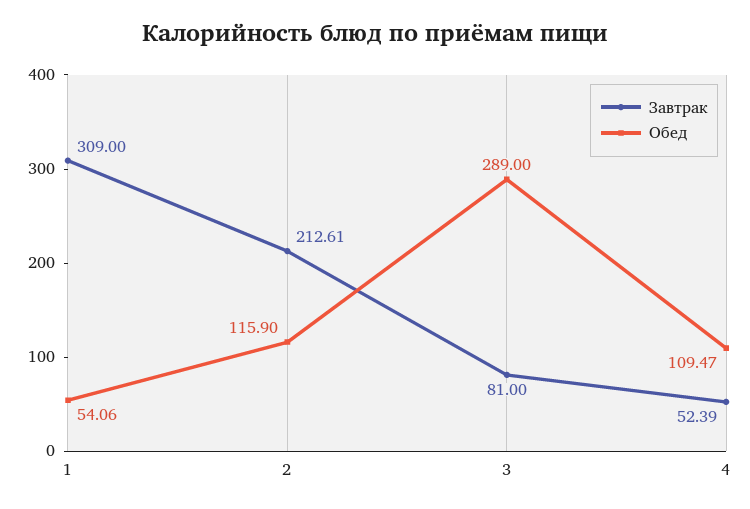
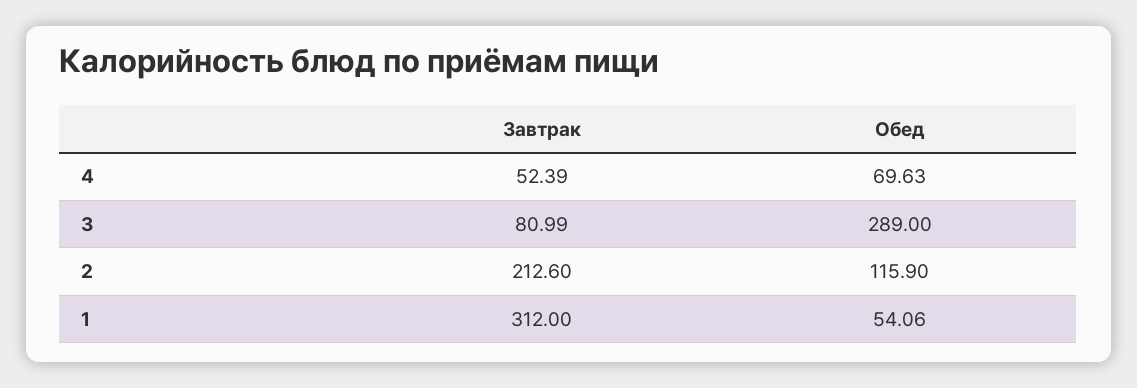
Завтрак, 1: 309 -> 312
Завтрак, 2: 212.61 -> 212.6
Завтрак, 3: 81 -> 80.99
Обед, 4: 109.47 -> 69.63

